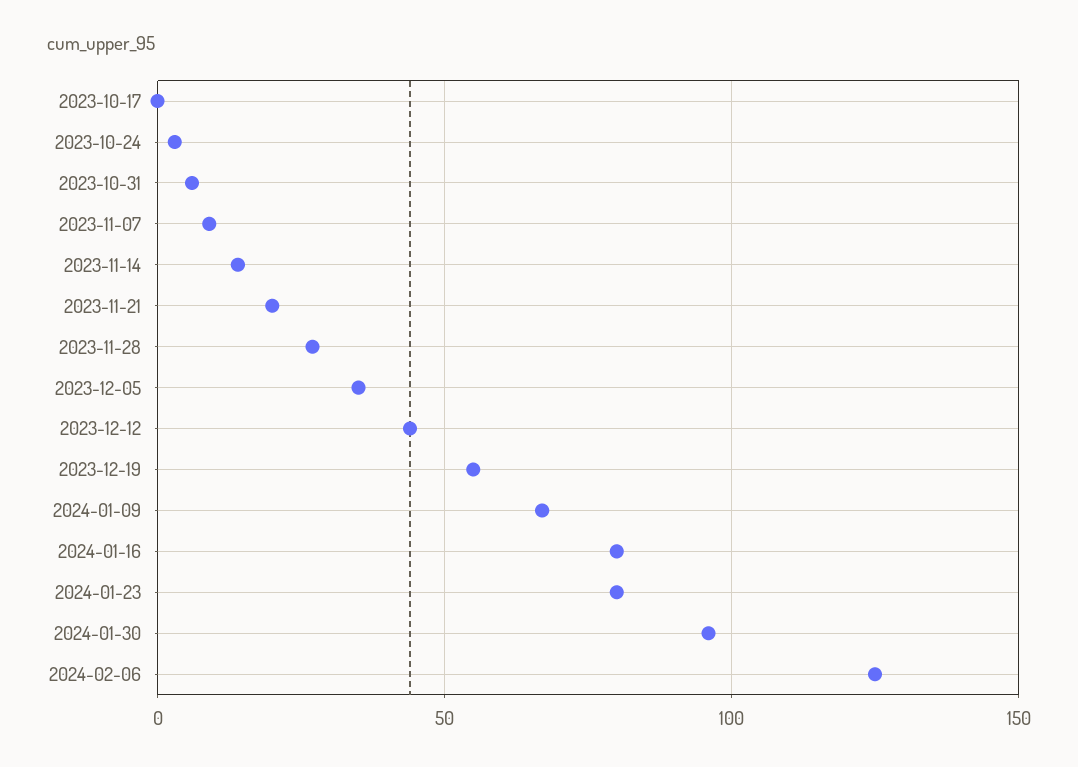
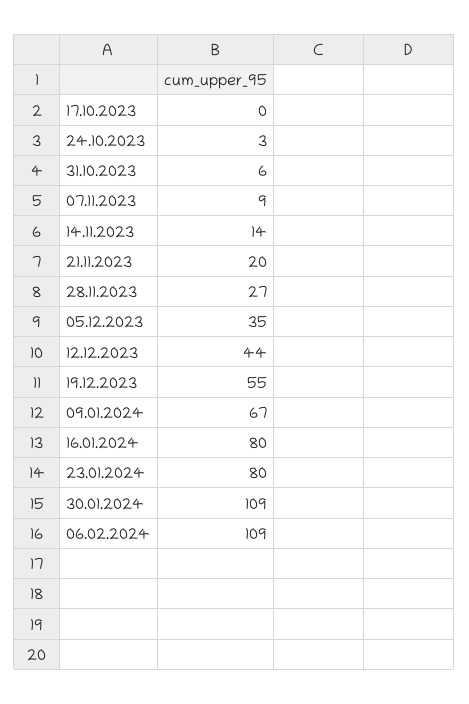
2024-01-30: 95 -> 109
2024-02-06: 125 -> 109

